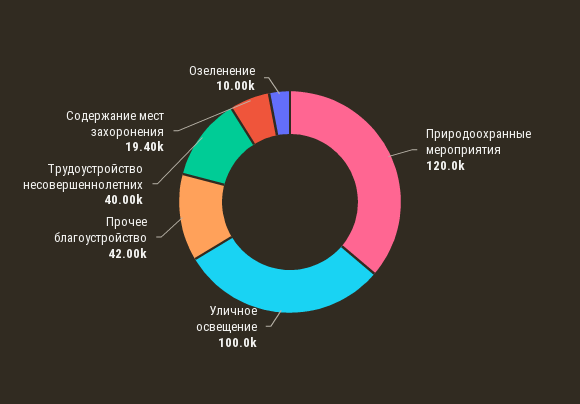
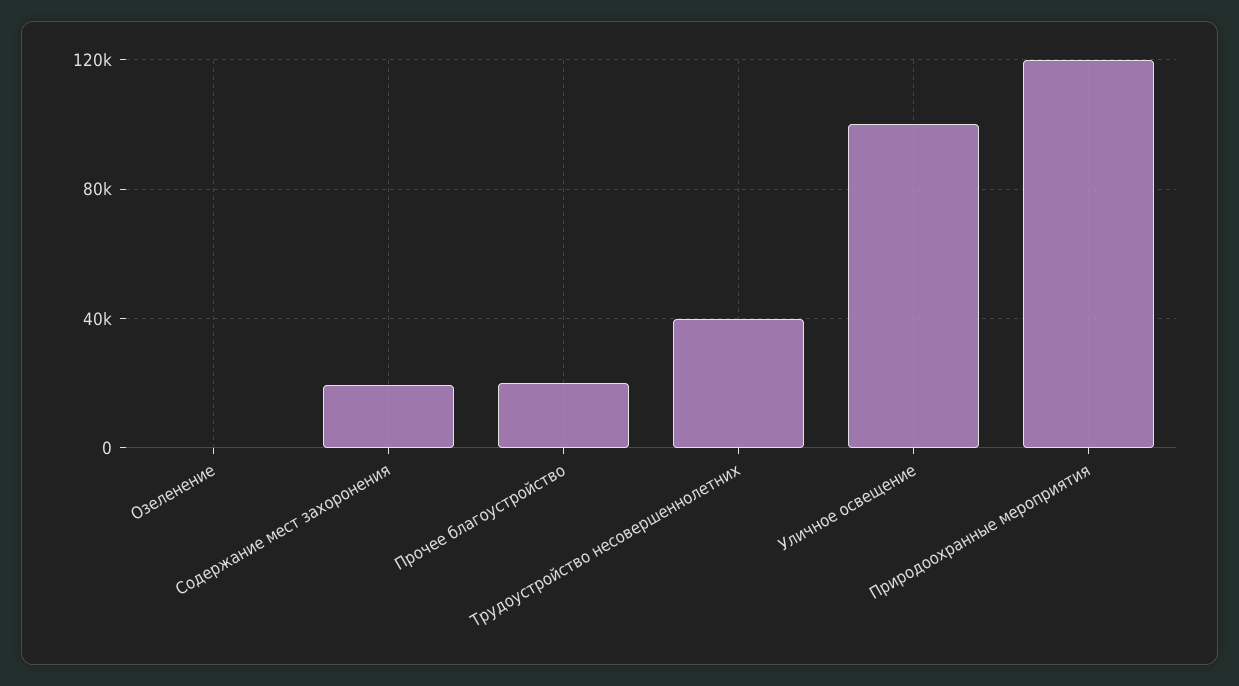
Прочее благоустройство: 42000 -> 20000
Озеленение: 10000 -> 0

